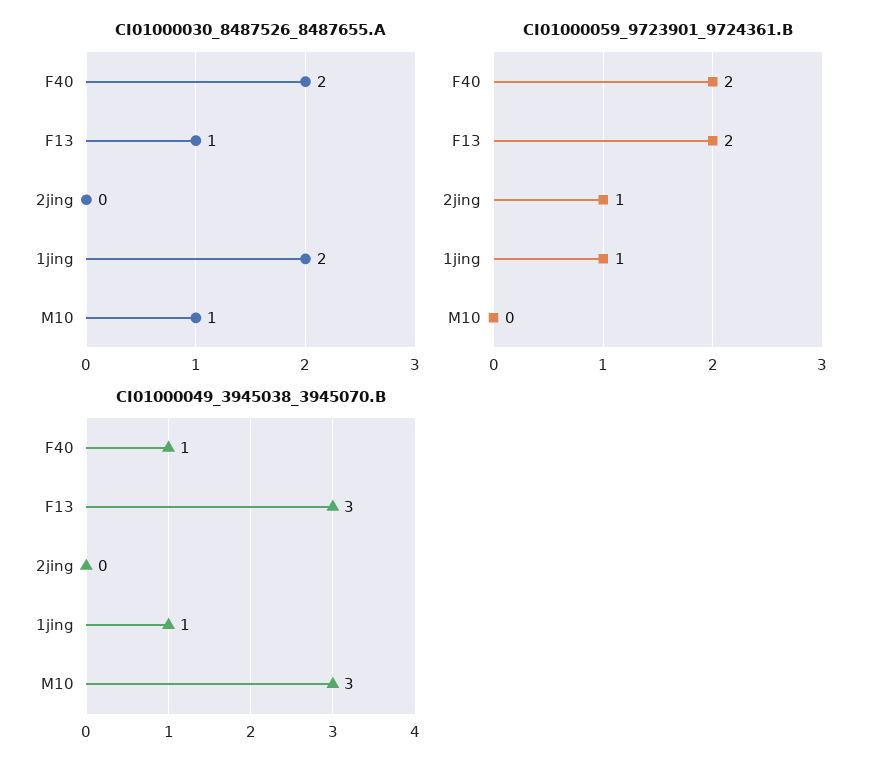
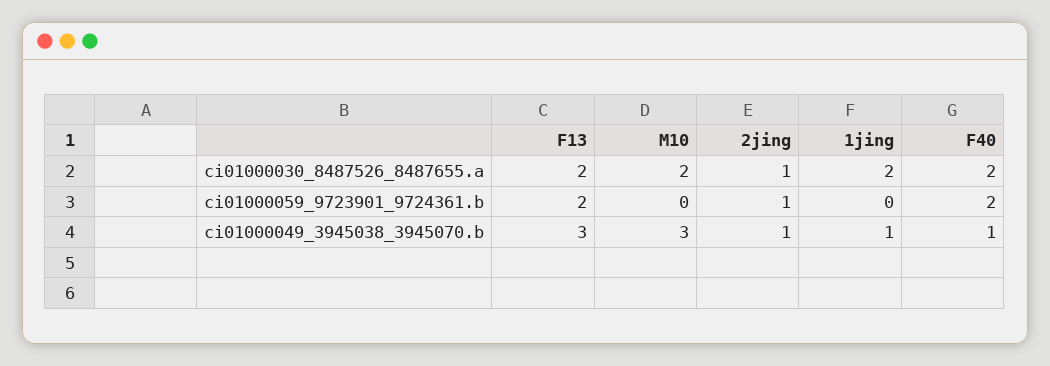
CI01000030_8487526_8487655.A, F13: 1 -> 2
CI01000030_8487526_8487655.A, 2jing: 0 -> 1
CI01000030_8487526_8487655.A, M10: 1 -> 2
CI01000059_9723901_9724361.B, 1jing: 1 -> 0
CI01000049_3945038_3945070.B, 2jing: 0 -> 1

